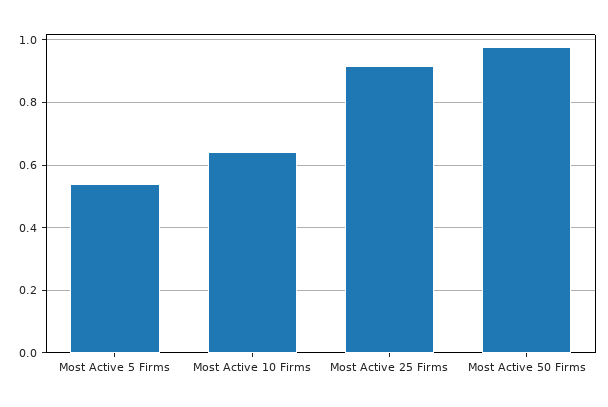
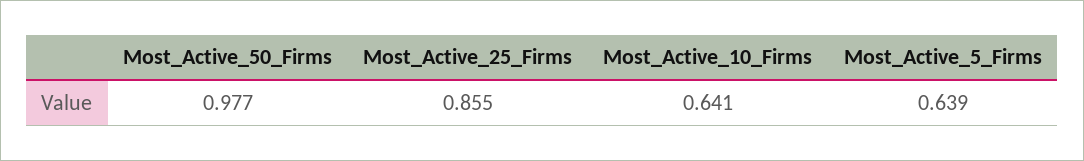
Most Active 5 Firms: 0.54 -> 0.639
Most Active 25 Firms: 0.92 -> 0.855

